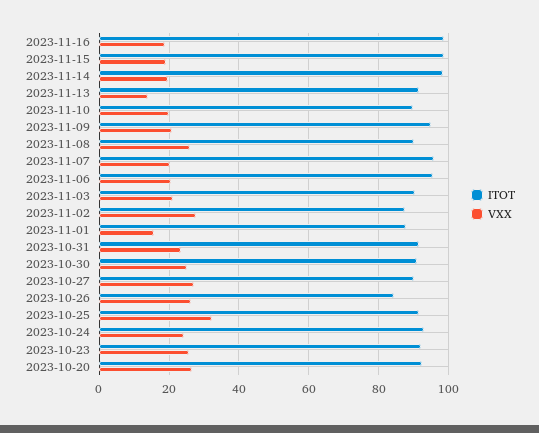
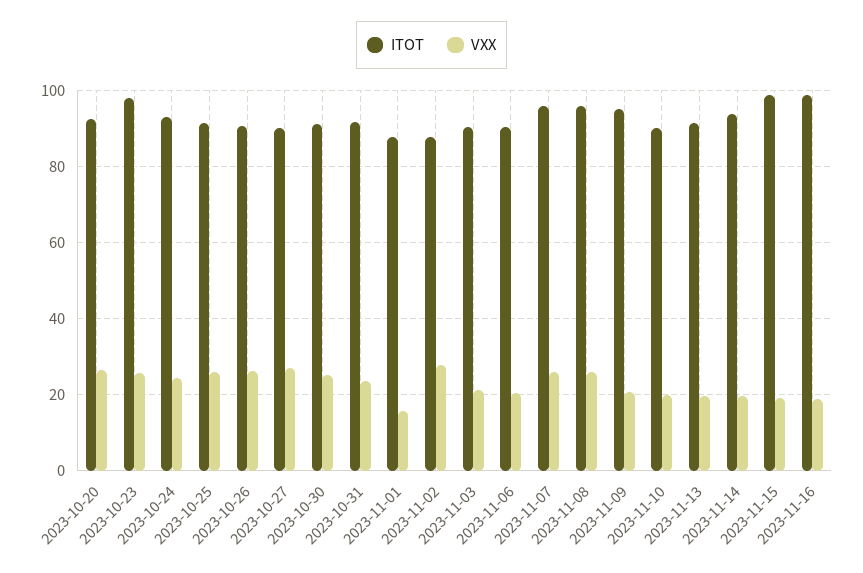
ITOT, 2023-11-14: 98 -> 94
VXX, 2023-11-13: 14 -> 20
ITOT, 2023-11-08: 90 -> 96
VXX, 2023-11-07: 20 -> 26
ITOT, 2023-11-06: 96 -> 90
ITOT, 2023-10-26: 84 -> 90
VXX, 2023-10-25: 32 -> 26
ITOT, 2023-10-23: 92 -> 98

